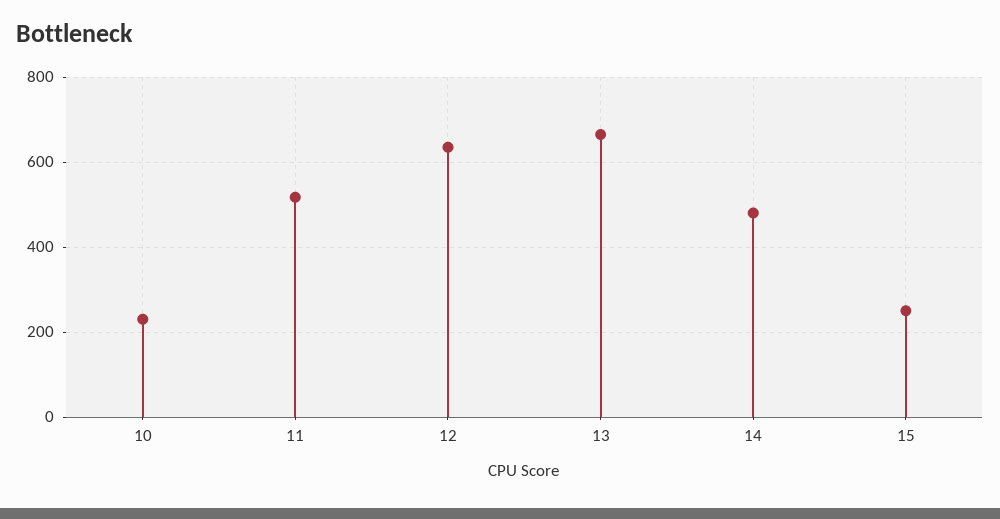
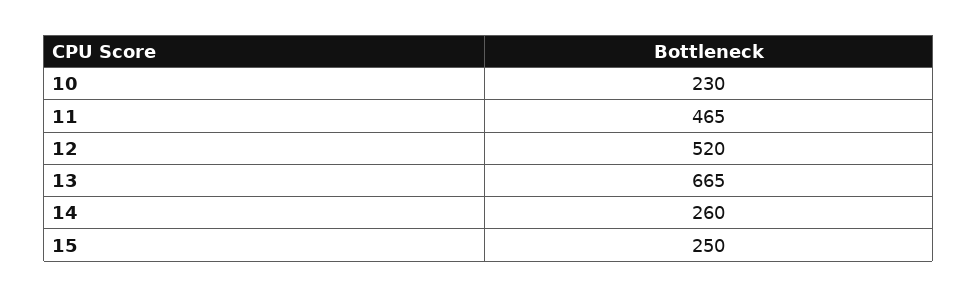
11: 520 -> 465
12: 640 -> 520
14: 480 -> 260

